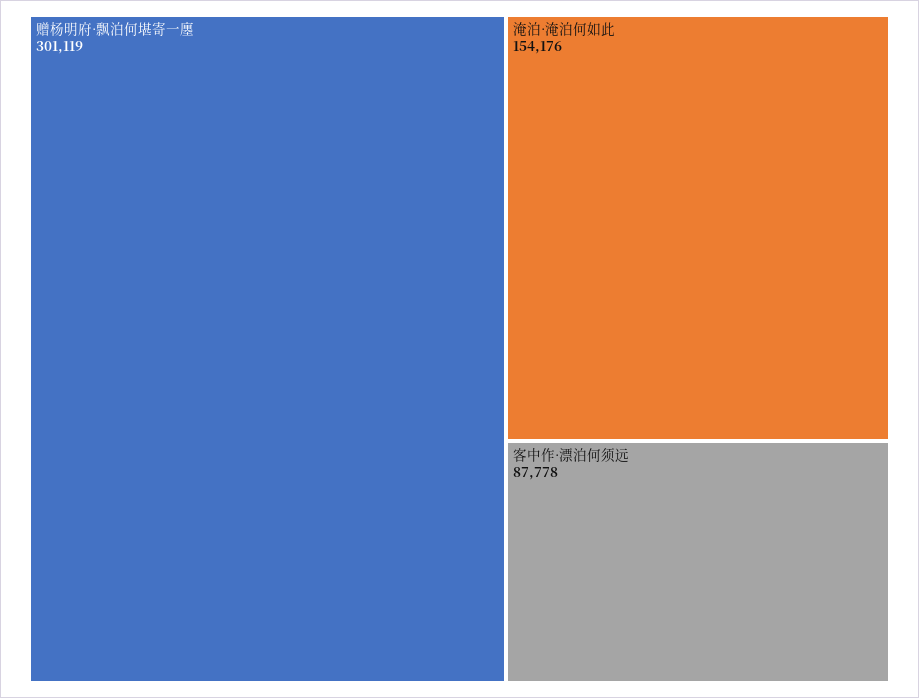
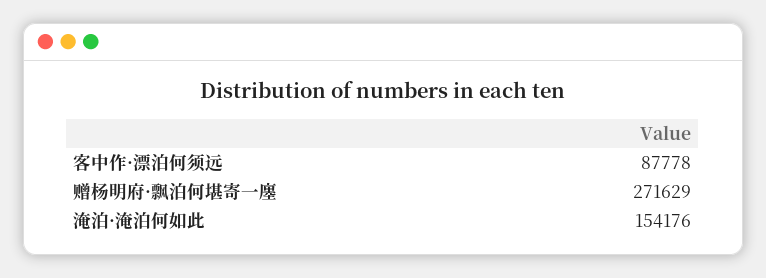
赠杨明府·飘泊何堪寄一廛: 301119 -> 271629

